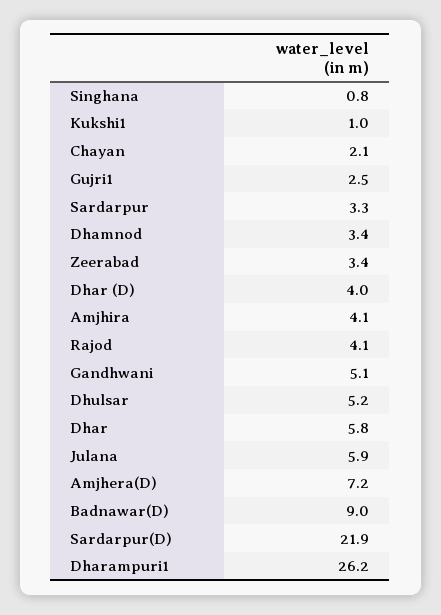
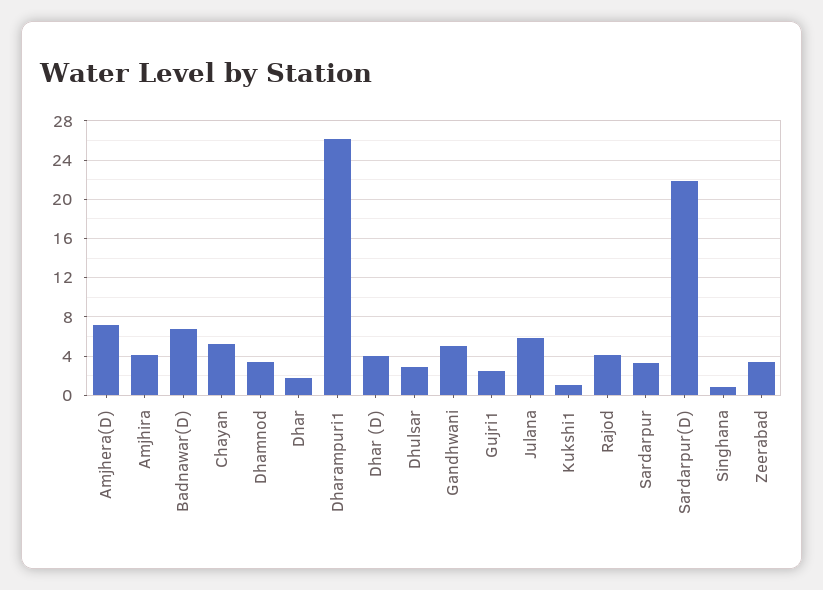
Chayan: 2.1 -> 5
Dhulsar: 5.2 -> 3
Dhar: 5.8 -> 2
Badnawar(D): 9 -> 7

